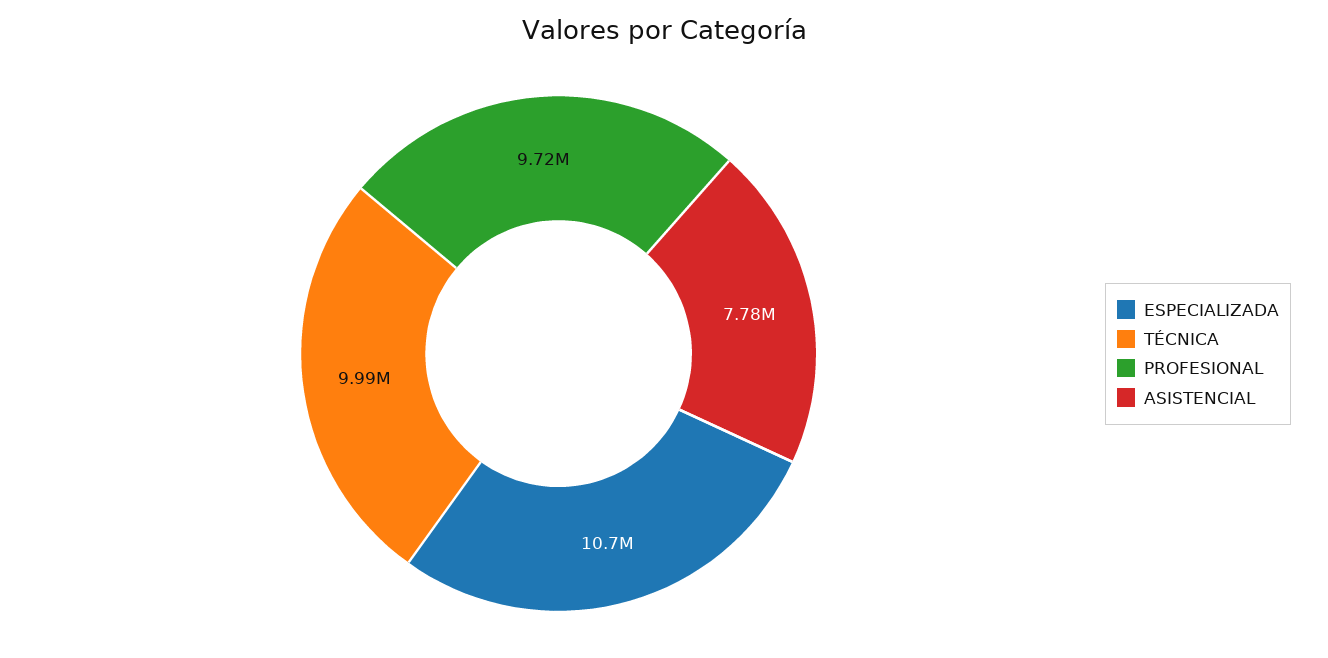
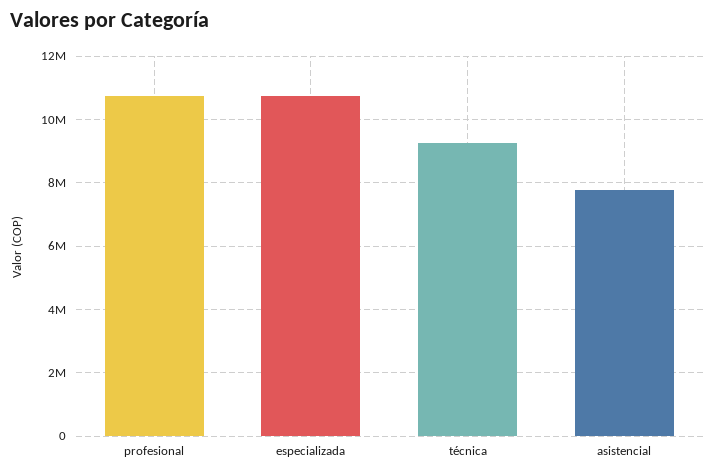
TÉCNICA: 9990000 -> 9200000
PROFESIONAL: 9720000 -> 10800000

